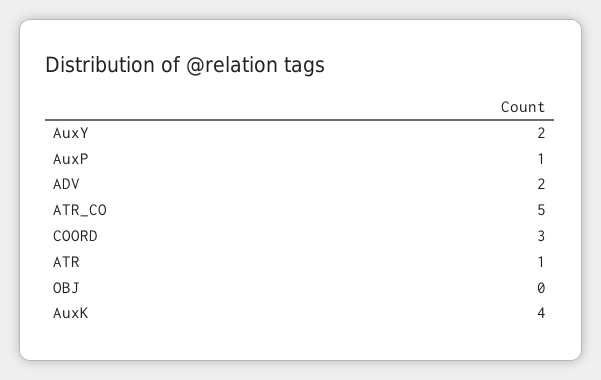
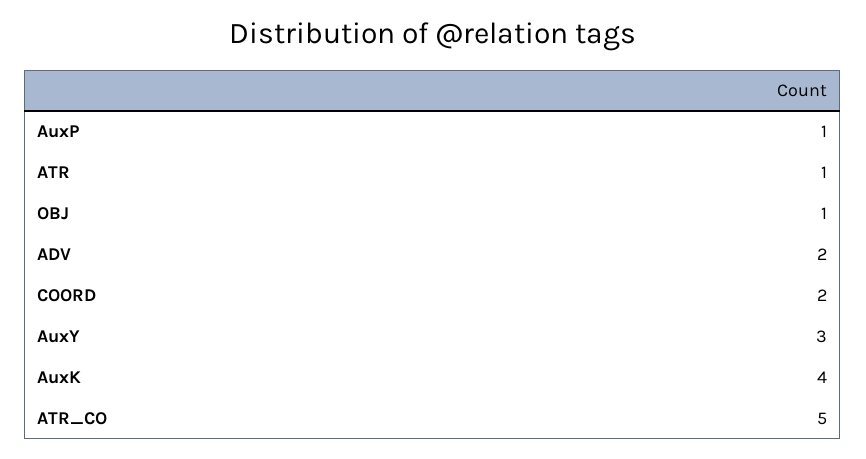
AuxY: 2 -> 3
COORD: 3 -> 2
OBJ: 0 -> 1

